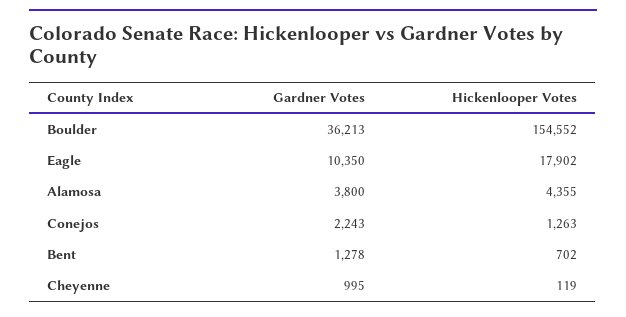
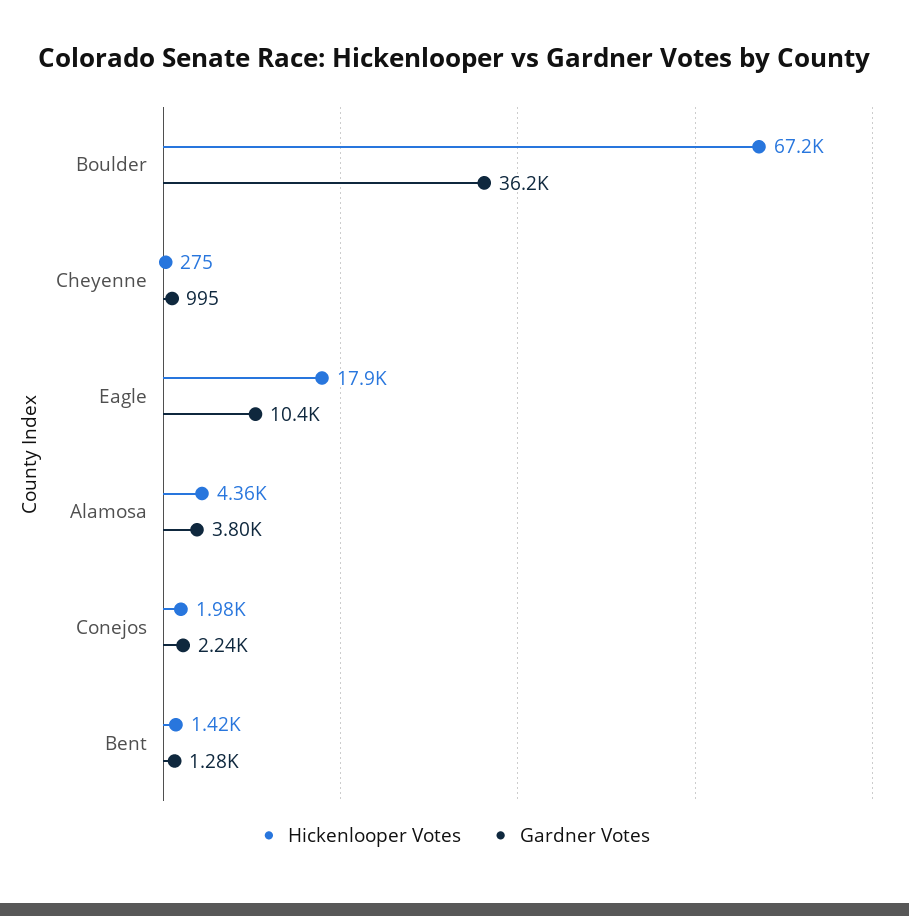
Hickenlooper Votes, Boulder: 154552 -> 67200
Hickenlooper Votes, Conejos: 1263 -> 1980
Hickenlooper Votes, Bent: 702 -> 1420
Hickenlooper Votes, Cheyenne: 119 -> 275

